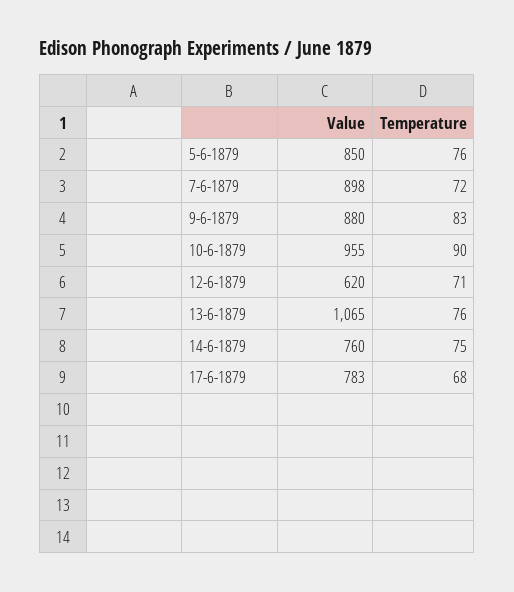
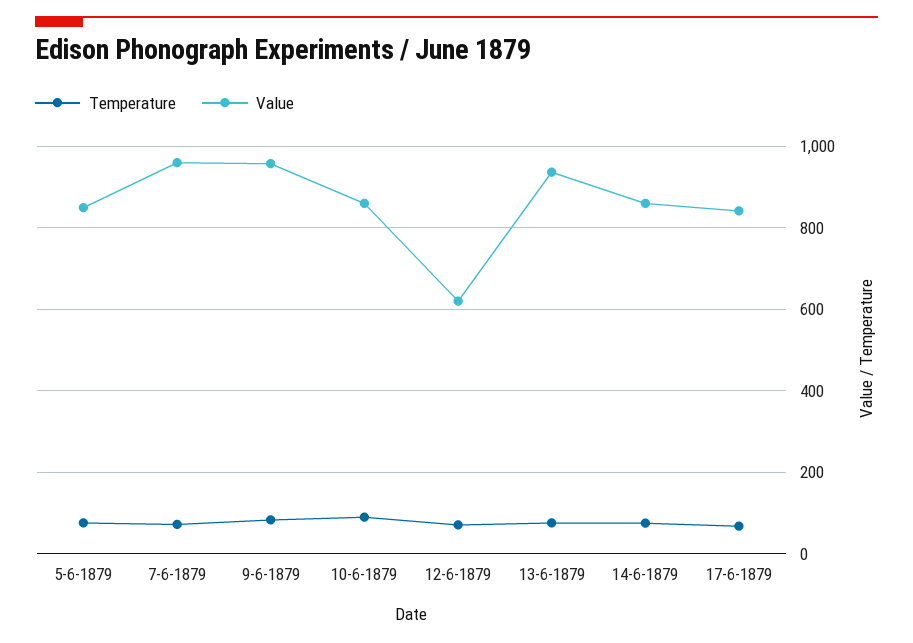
Value, 7-6-1879: 898 -> 960
Value, 9-6-1879: 880 -> 960
Value, 10-6-1879: 955 -> 860
Value, 13-6-1879: 1065 -> 940
Value, 14-6-1879: 760 -> 860
Value, 17-6-1879: 783 -> 840

